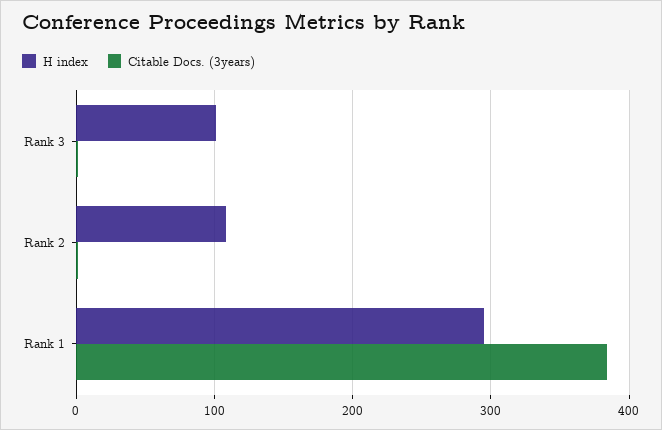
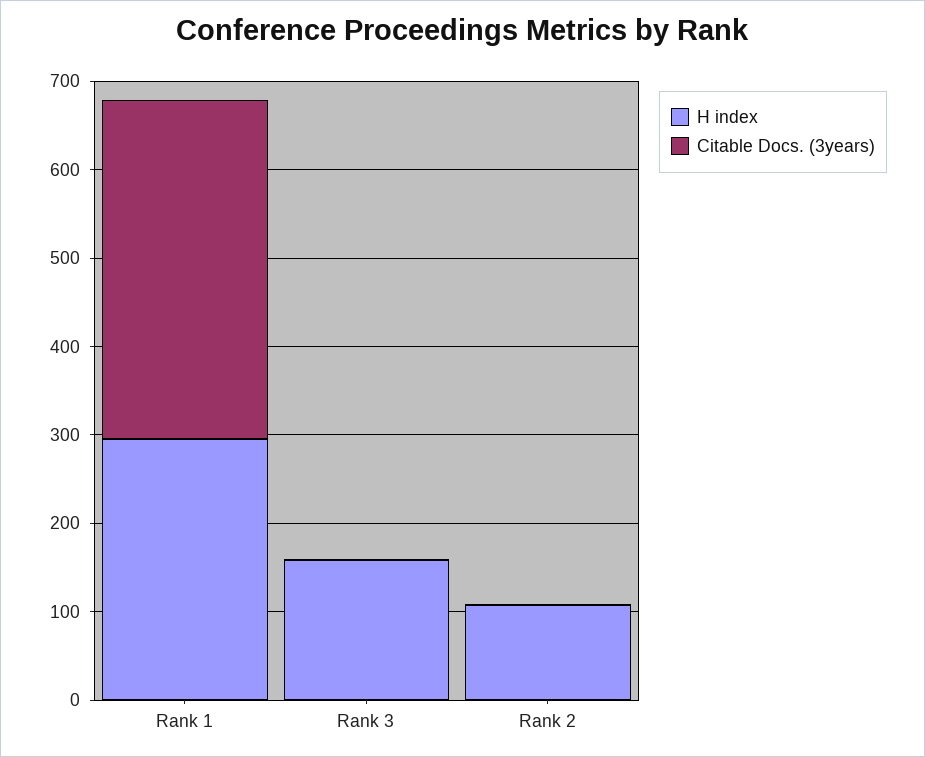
H index, Rank 3: 100 -> 160

